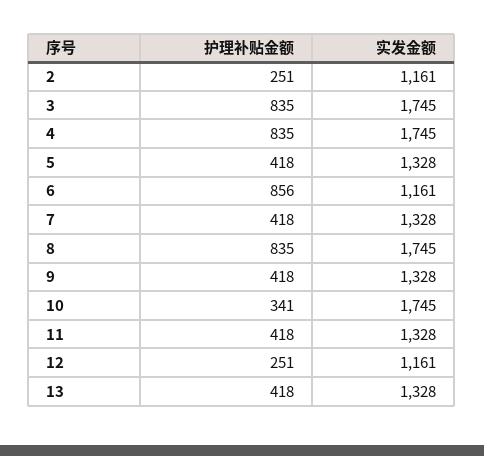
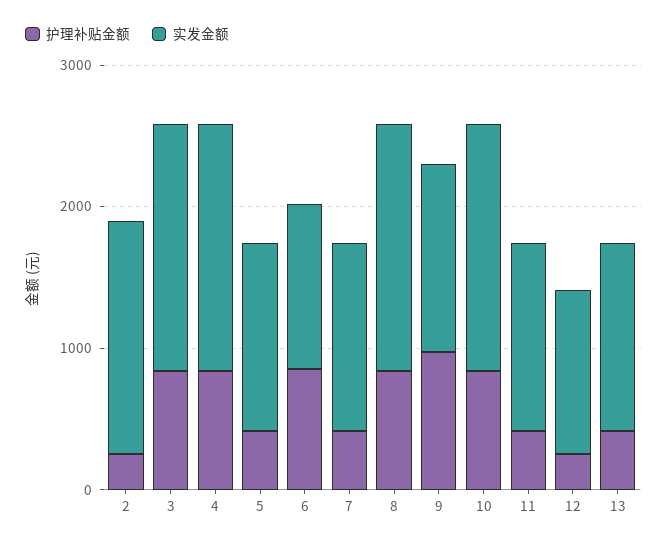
实发金额, 2: 1161 -> 1600
护理补贴金额, 9: 418 -> 1000
护理补贴金额, 10: 341 -> 800

